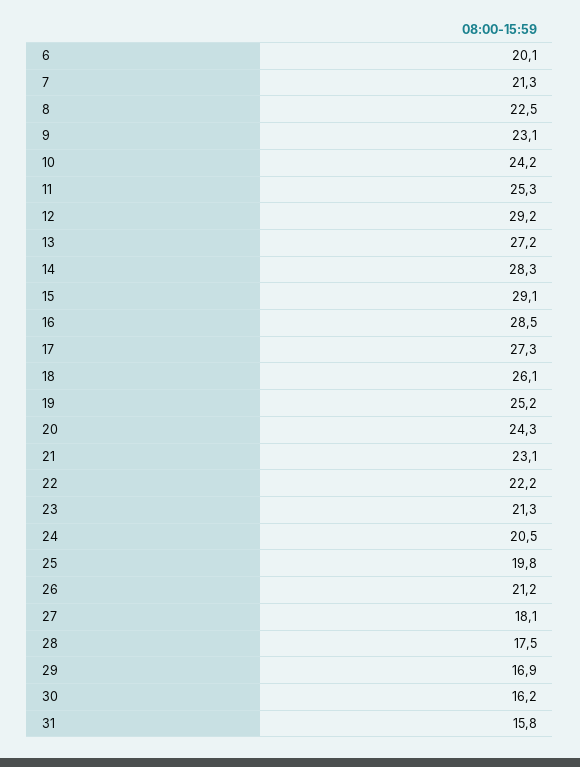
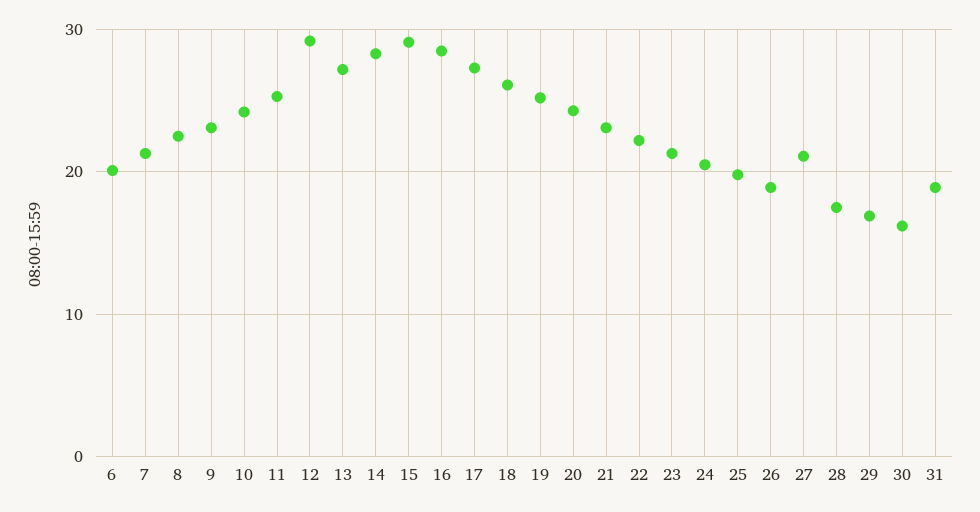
26: 21.2 -> 19
27: 18.1 -> 21
31: 15.8 -> 19

